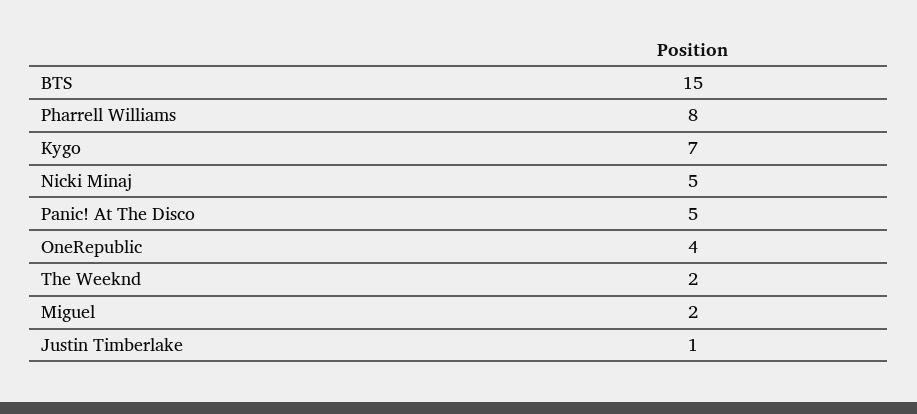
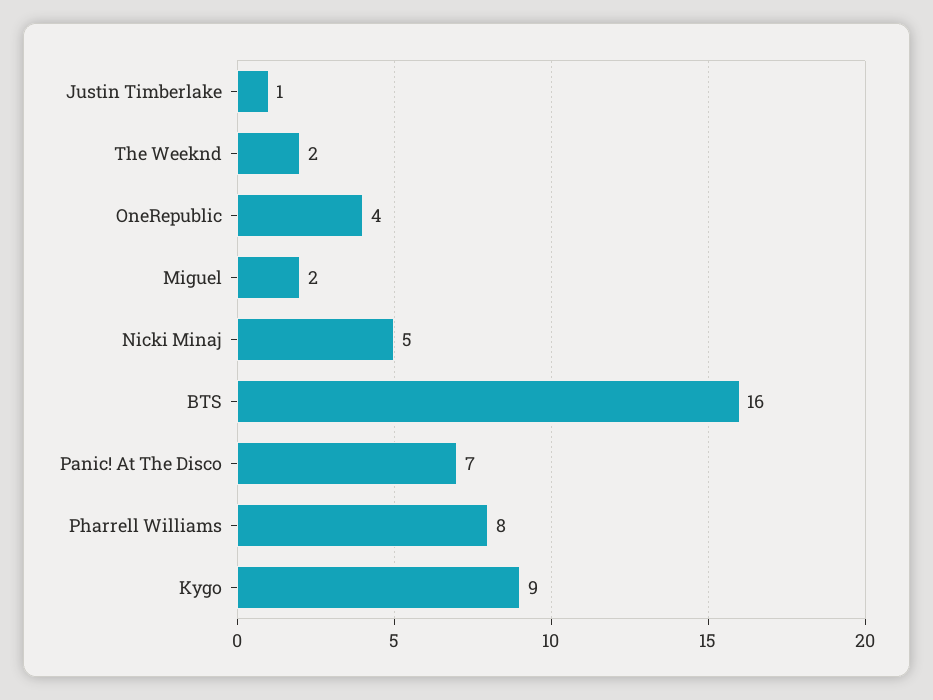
BTS: 15 -> 16
Kygo: 7 -> 9
Panic! At The Disco: 5 -> 7

